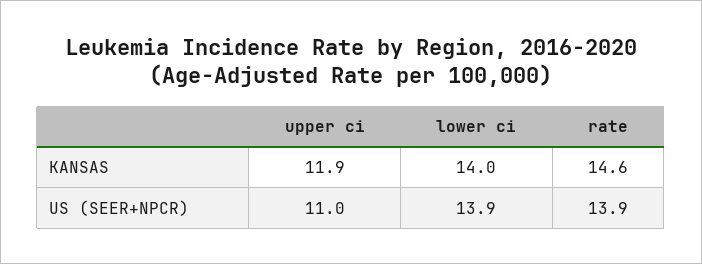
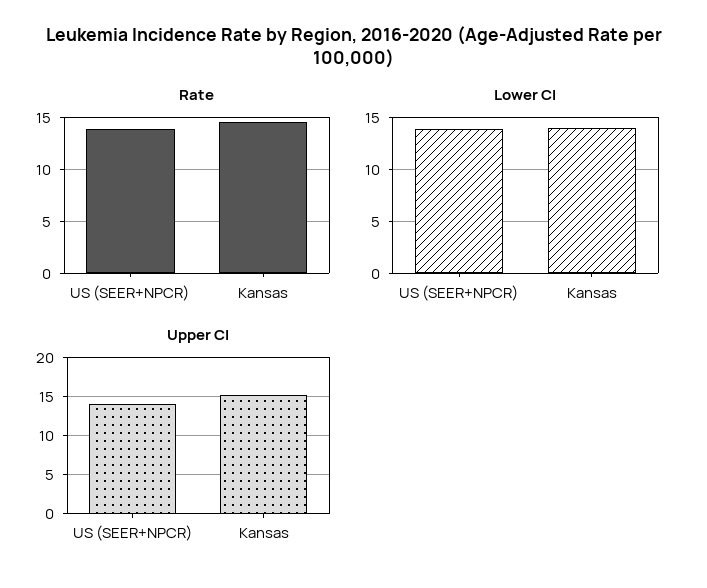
upper ci, KANSAS: 11.9 -> 15
upper ci, US (SEER+NPCR): 11 -> 14

